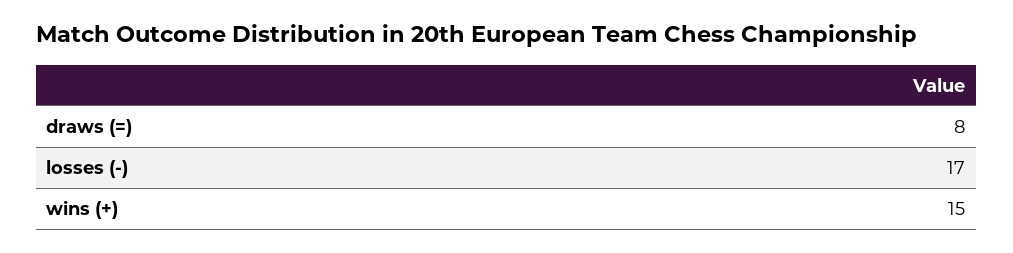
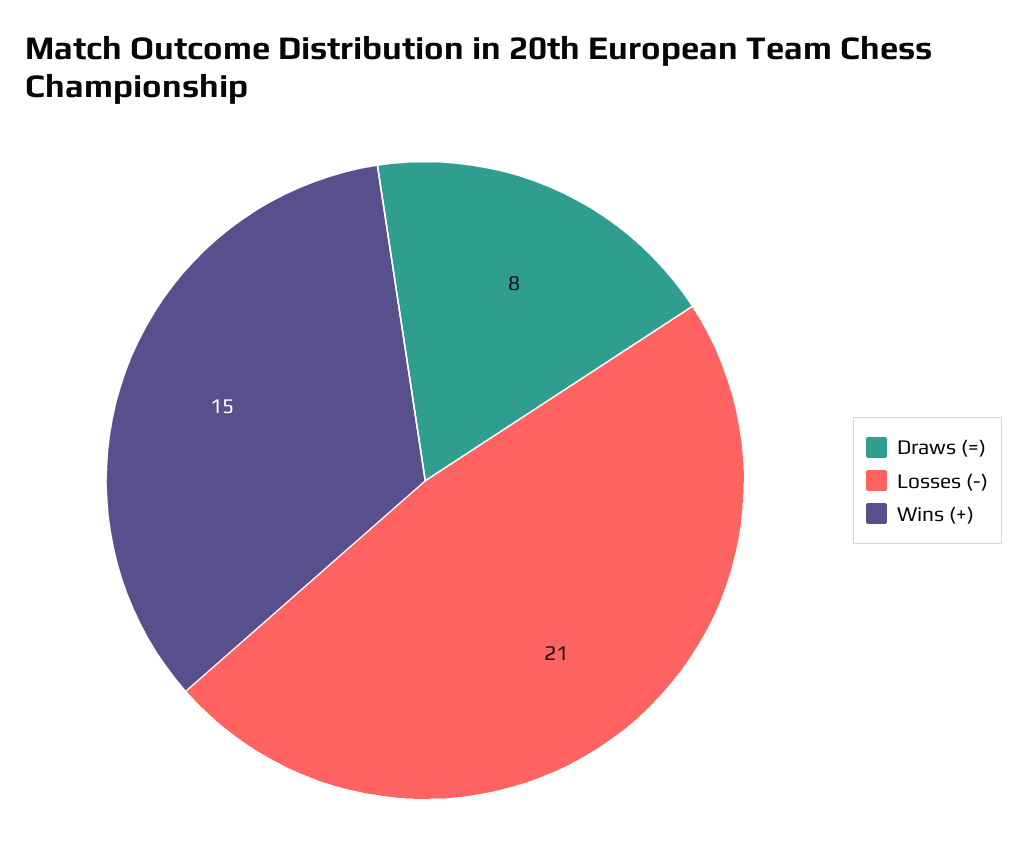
losses (-): 17 -> 21

